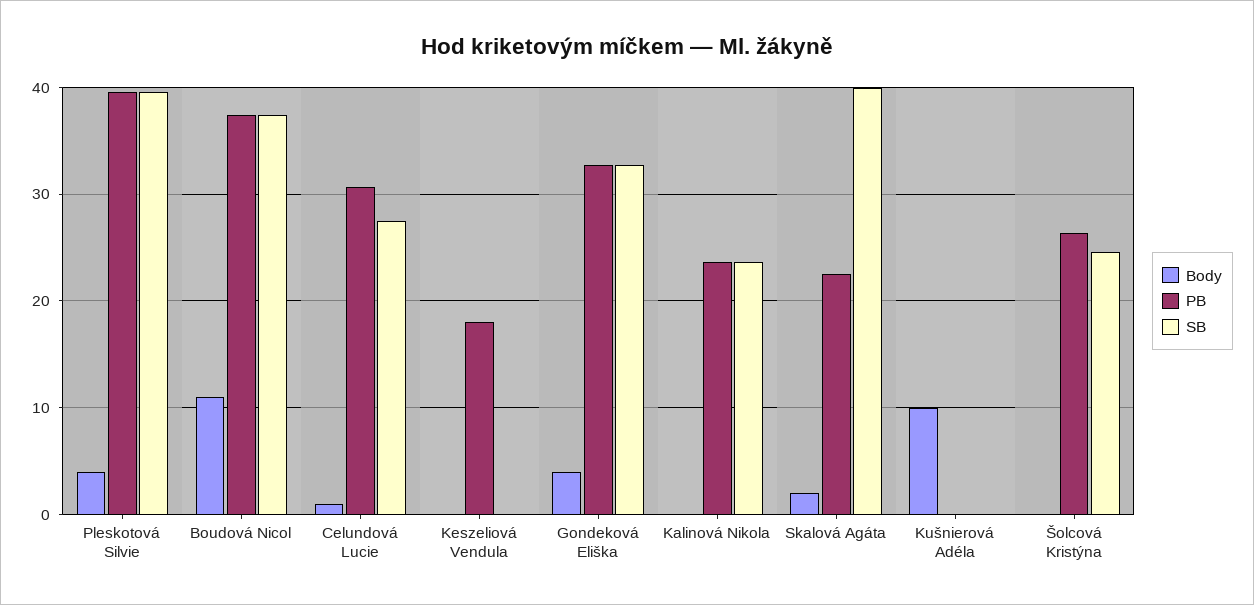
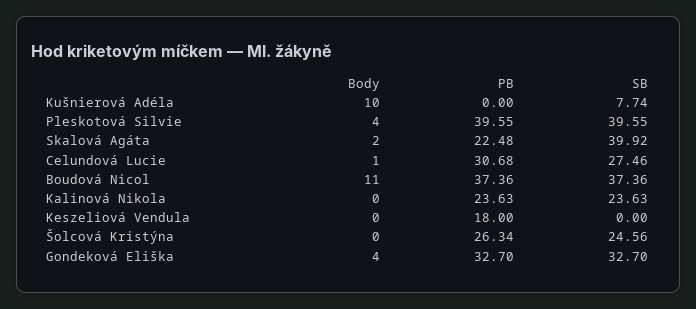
SB, Kušnierová Adéla: 0 -> 7.74

